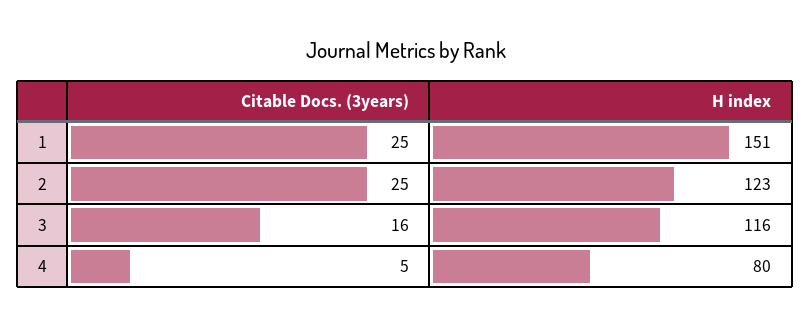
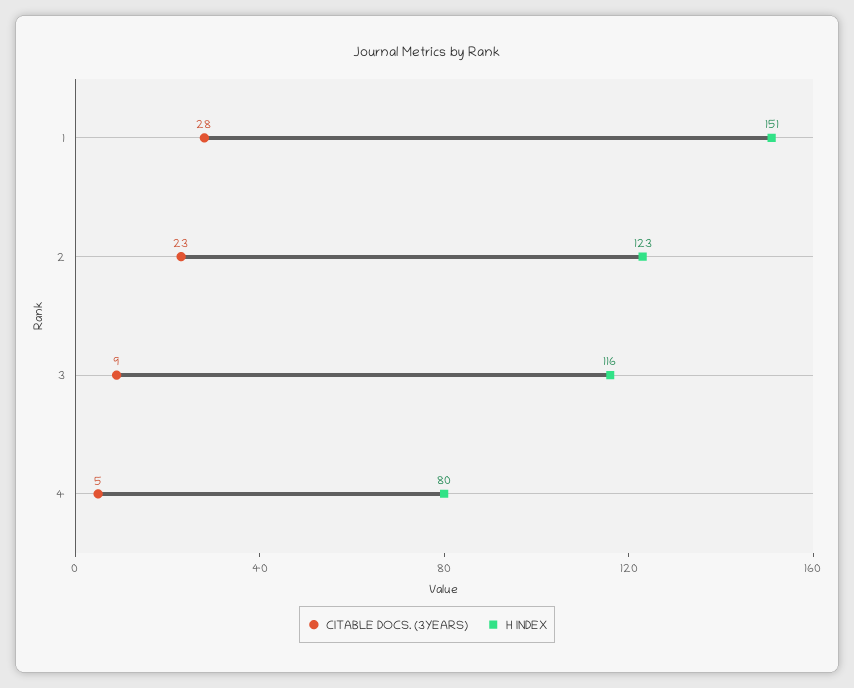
Citable Docs. (3years), 1: 25 -> 28
Citable Docs. (3years), 2: 25 -> 23
Citable Docs. (3years), 3: 16 -> 9

